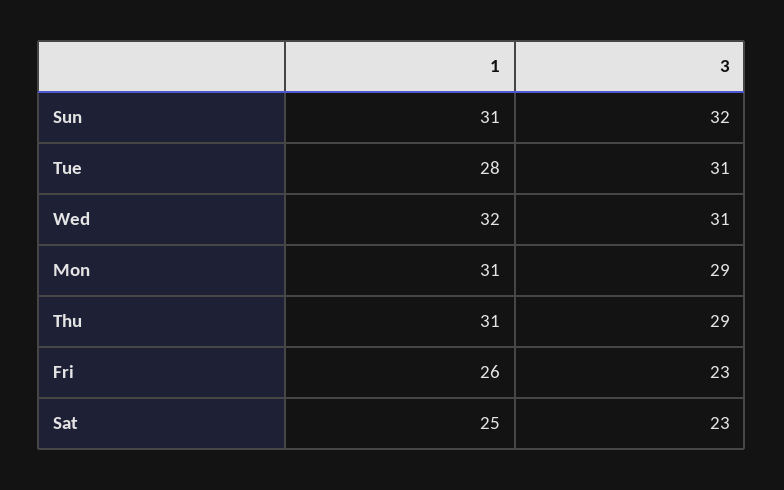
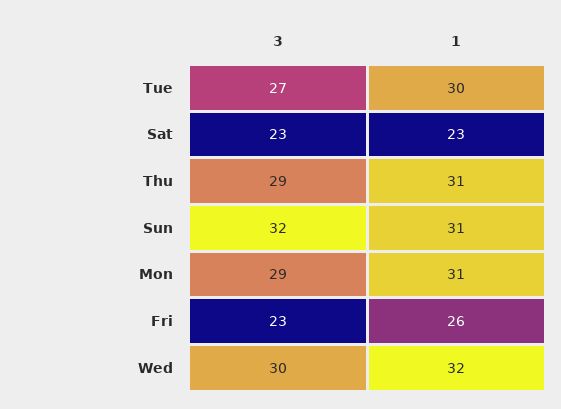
1, Tue: 28 -> 30
3, Tue: 31 -> 27
3, Wed: 31 -> 30
1, Sat: 25 -> 23

